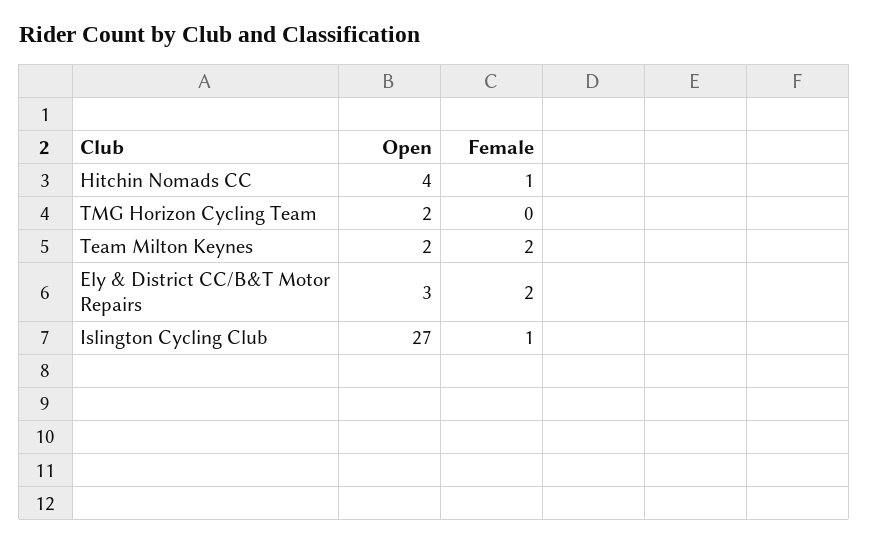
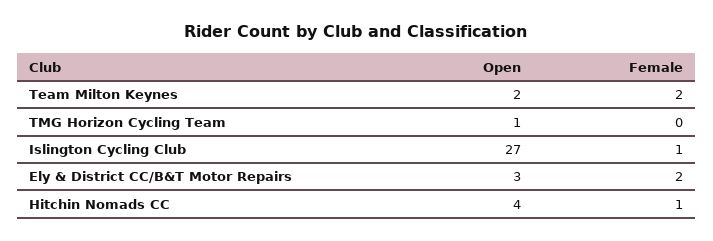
Open, TMG Horizon Cycling Team: 2 -> 1

